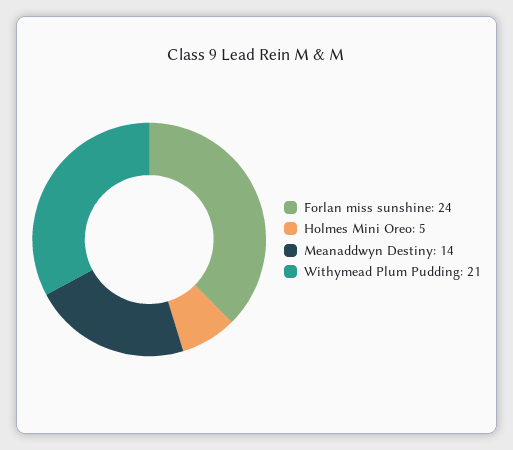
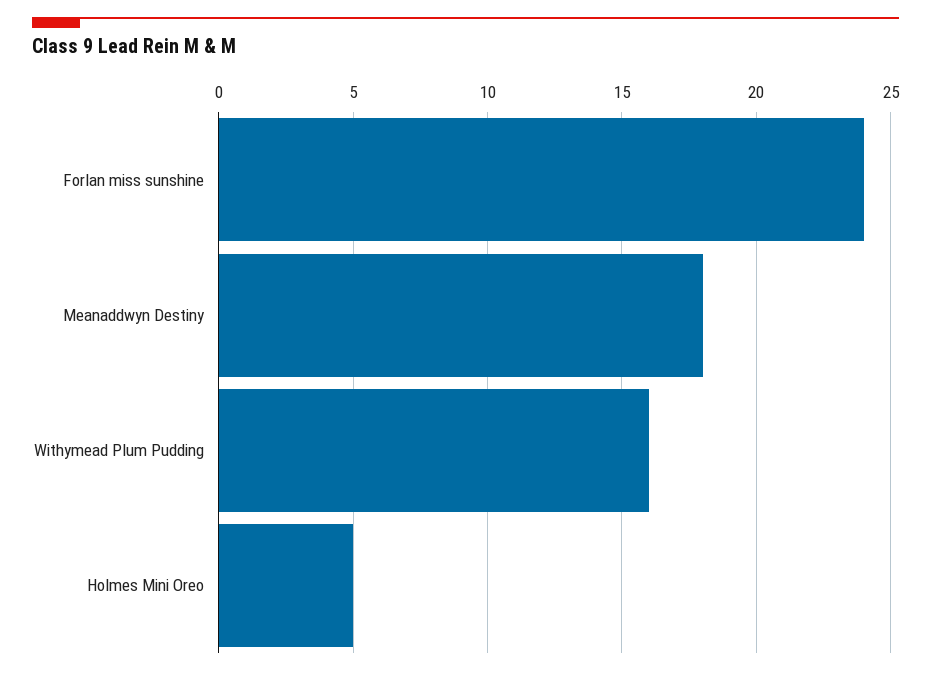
Meanaddwyn Destiny: 14 -> 18
Withymead Plum Pudding: 21 -> 16

